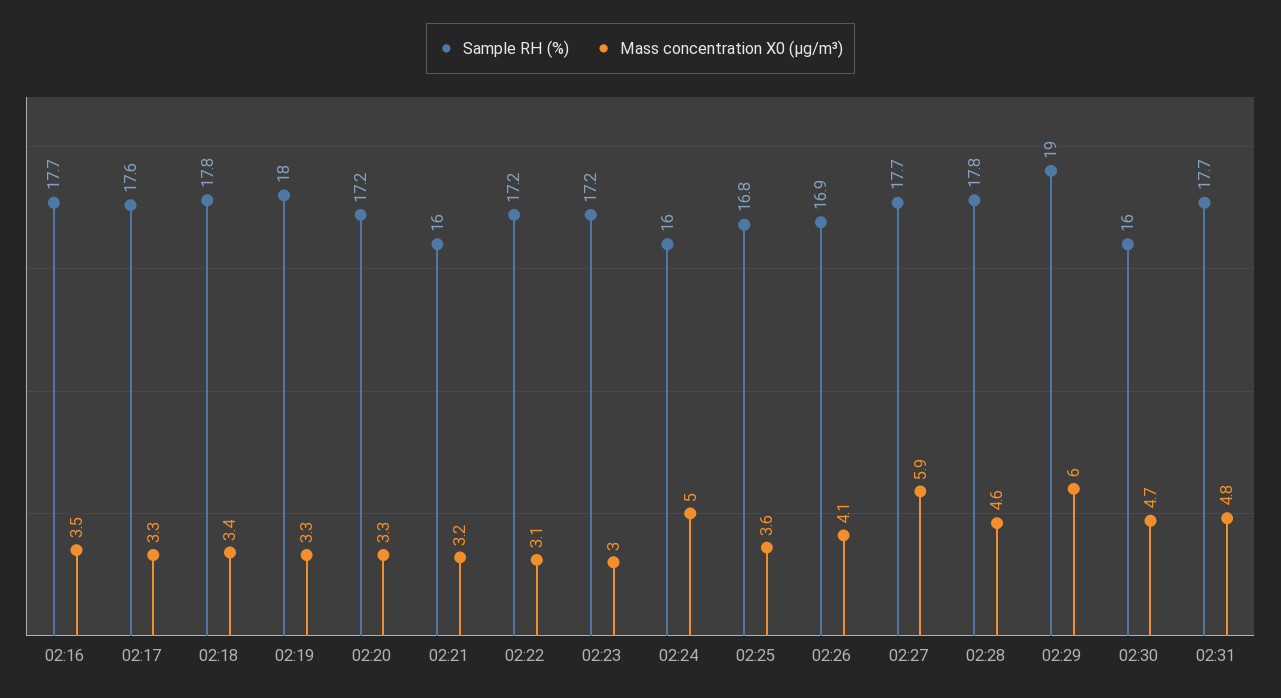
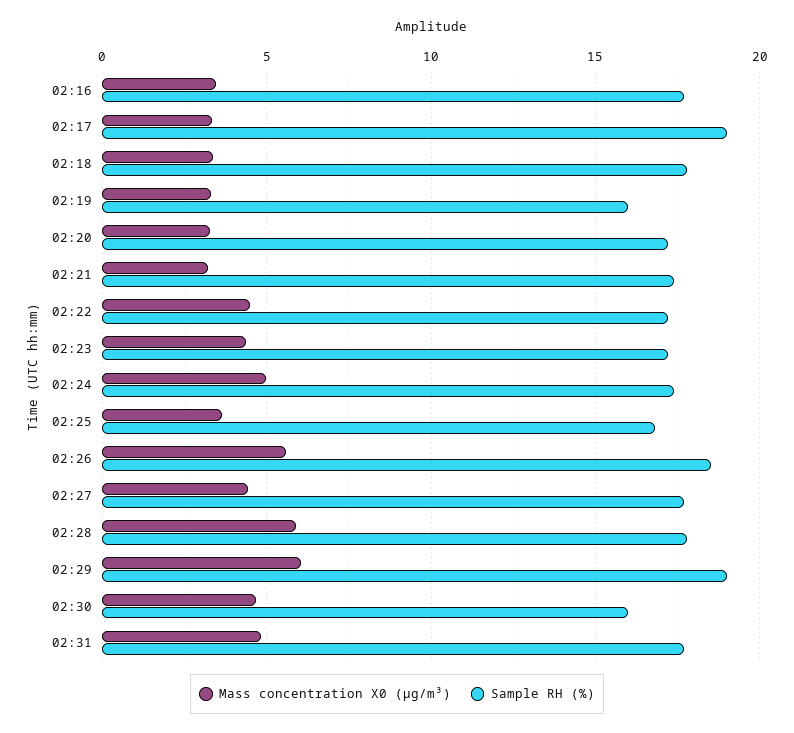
Sample RH (%), 02:17: 17.6 -> 19
Sample RH (%), 02:19: 18 -> 16
Sample RH (%), 02:21: 16 -> 17.5
Mass concentration X0 (μg/m³), 02:22: 3.1 -> 4.5
Mass concentration X0 (μg/m³), 02:23: 3 -> 4.5
Sample RH (%), 02:24: 16 -> 17.5
Sample RH (%), 02:26: 16.9 -> 18.5
Mass concentration X0 (μg/m³), 02:26: 4.1 -> 5.5
Mass concentration X0 (μg/m³), 02:27: 5.9 -> 4.5
Mass concentration X0 (μg/m³), 02:28: 4.6 -> 6

